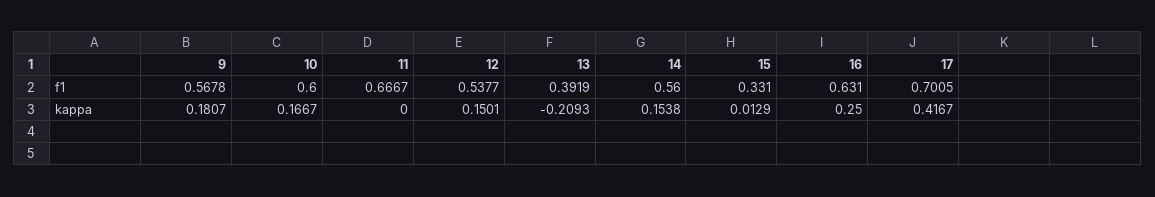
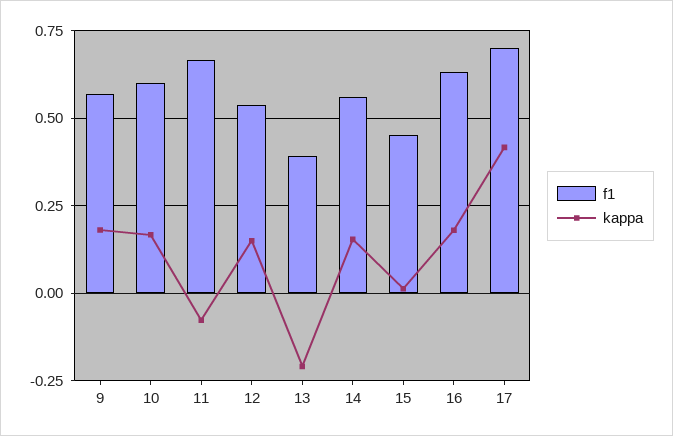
f1, 15: 0.331 -> 0.45
kappa, 11: 0 -> -0.075
kappa, 16: 0.25 -> 0.175

